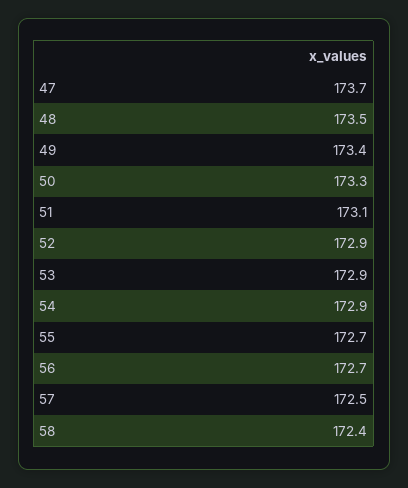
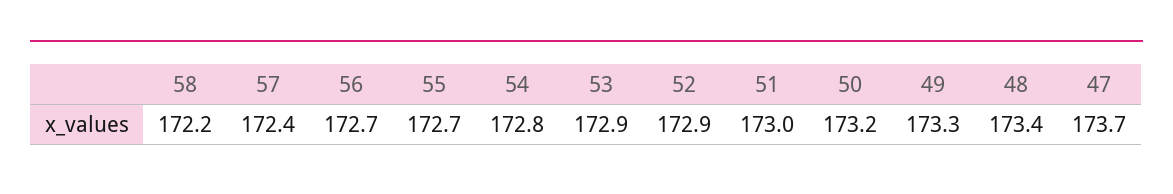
48: 173.5 -> 173.4
49: 173.4 -> 173.3
50: 173.3 -> 173.2
51: 173.1 -> 173
54: 172.9 -> 172.8
57: 172.5 -> 172.4
58: 172.4 -> 172.2

